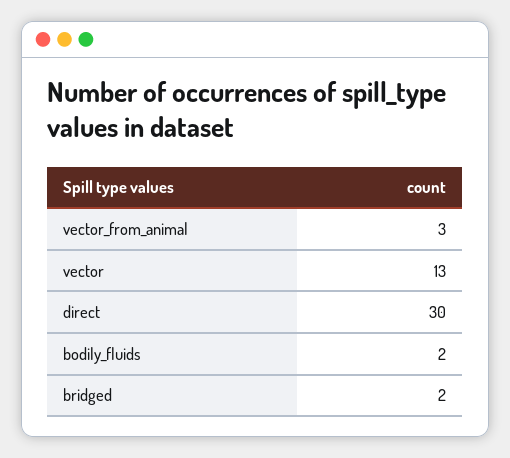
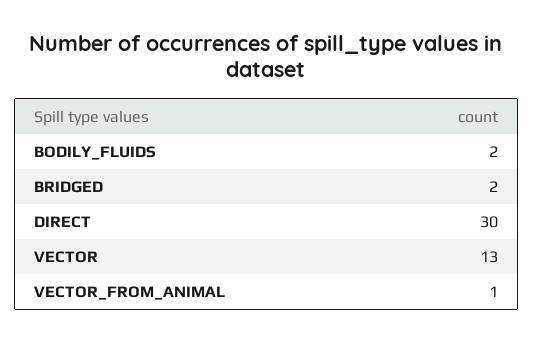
vector_from_animal: 3 -> 1

